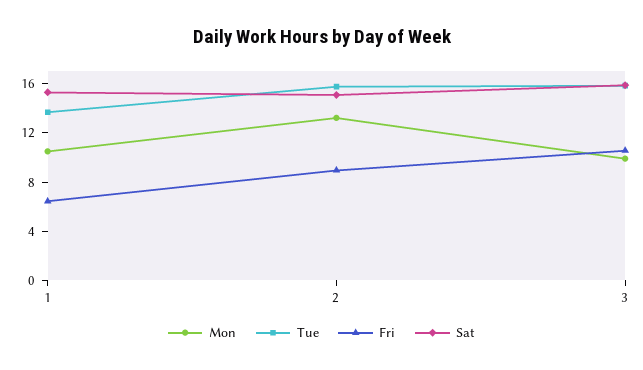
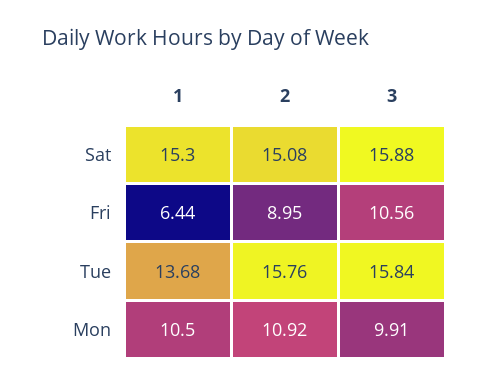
Mon, 2: 13 -> 10.92

